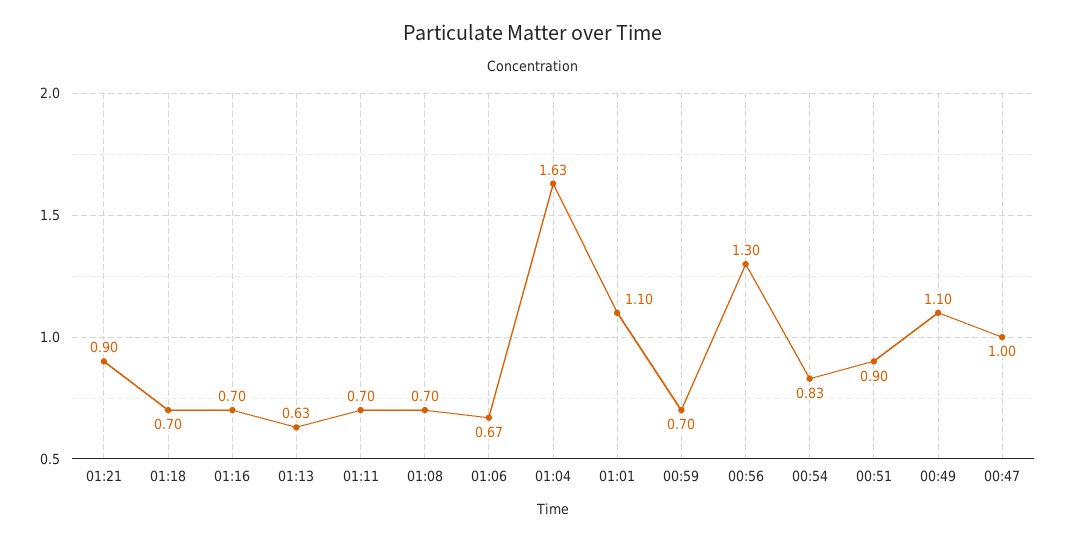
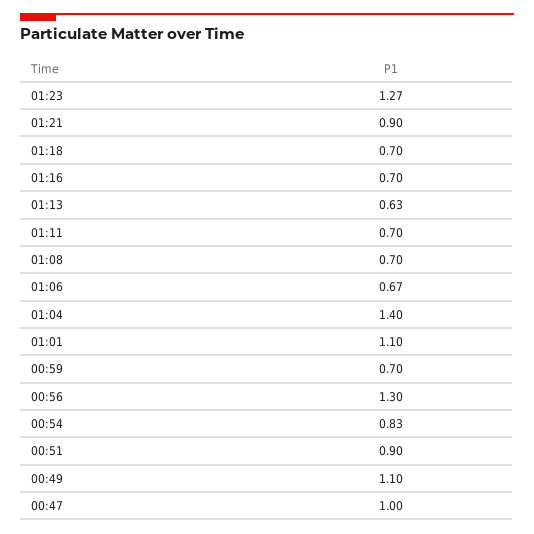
01:04: 1.63 -> 1.4
01:23: none -> 1.27

